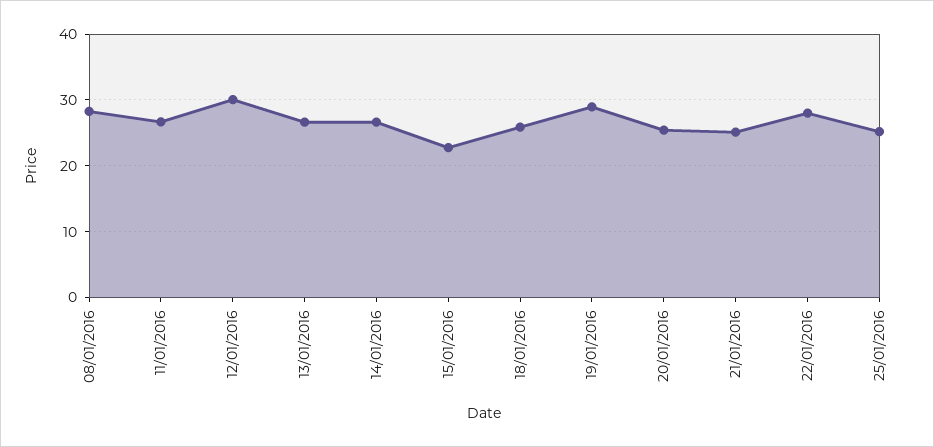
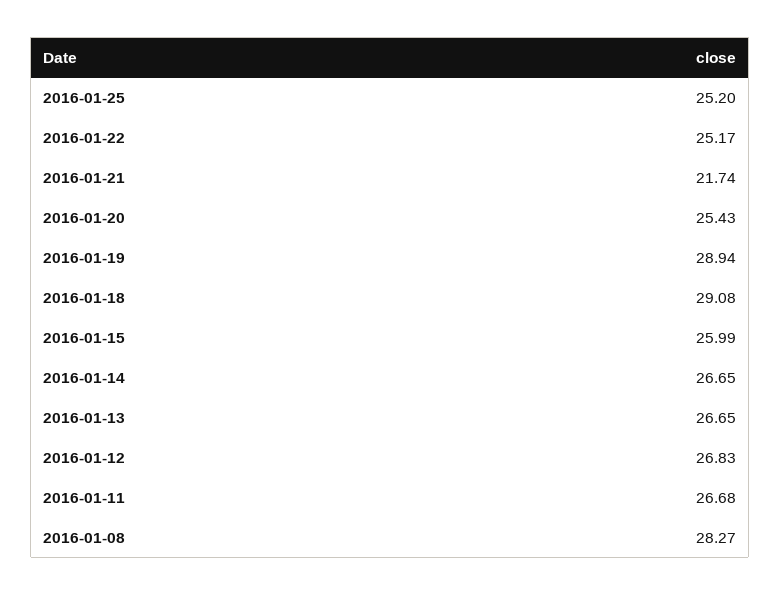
12/01/2016: 30 -> 26.83
15/01/2016: 23 -> 25.99
18/01/2016: 26 -> 29.08
21/01/2016: 25 -> 21.74
22/01/2016: 28 -> 25.17

